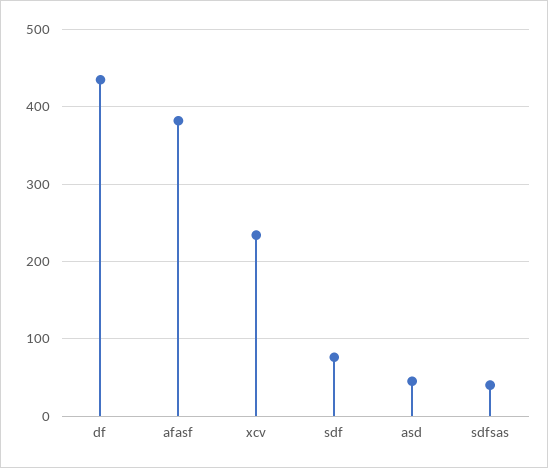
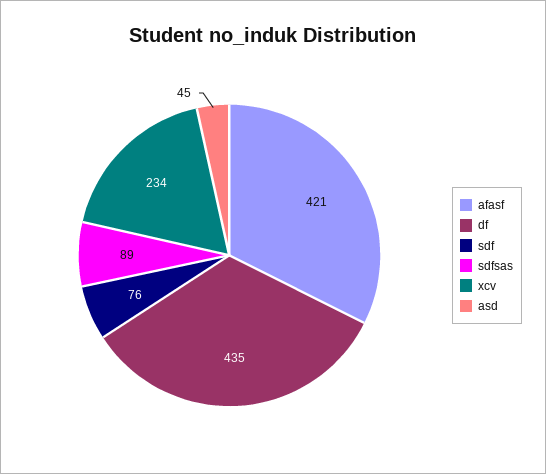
afasf: 380 -> 421
sdfsas: 40 -> 89

